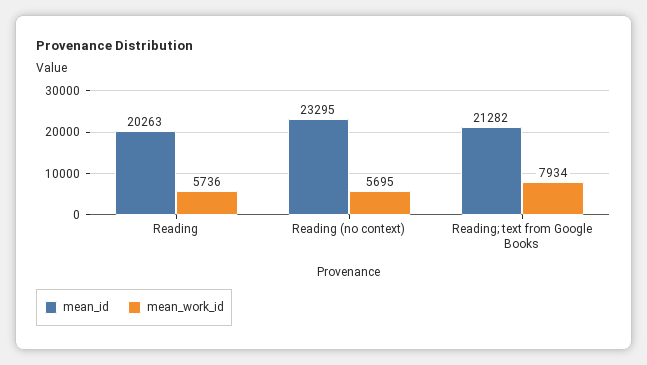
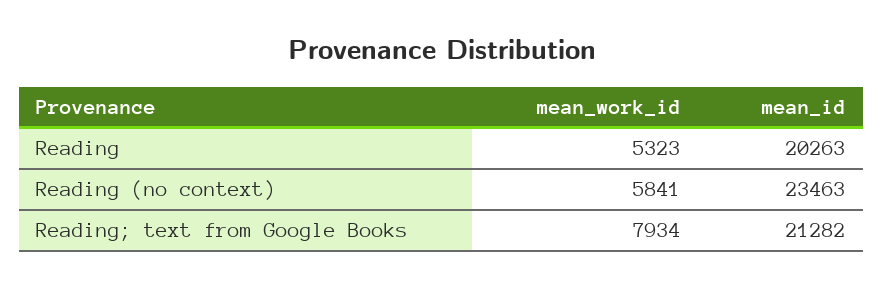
mean_work_id, Reading: 5736 -> 5323
mean_id, Reading (no context): 23295 -> 23463
mean_work_id, Reading (no context): 5695 -> 5841

